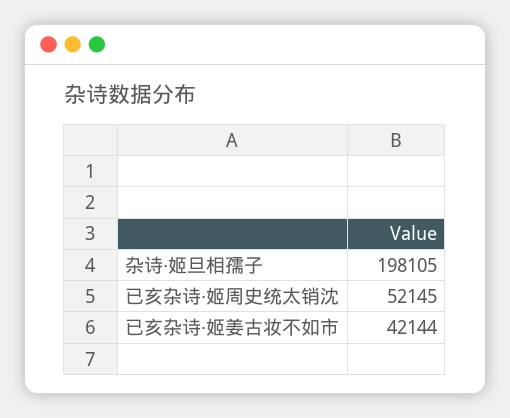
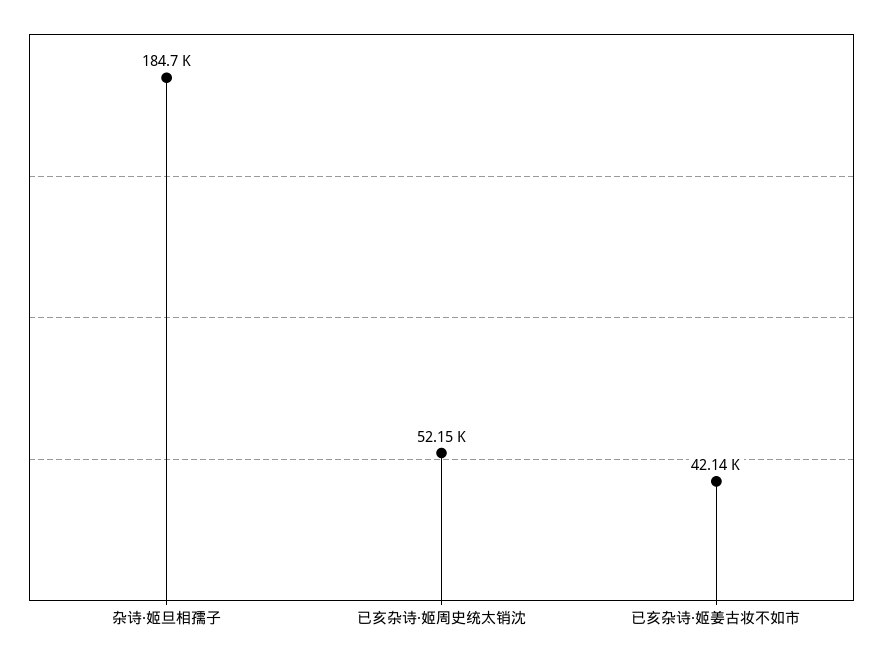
杂诗·姬旦相孺子: 198105 -> 184700

